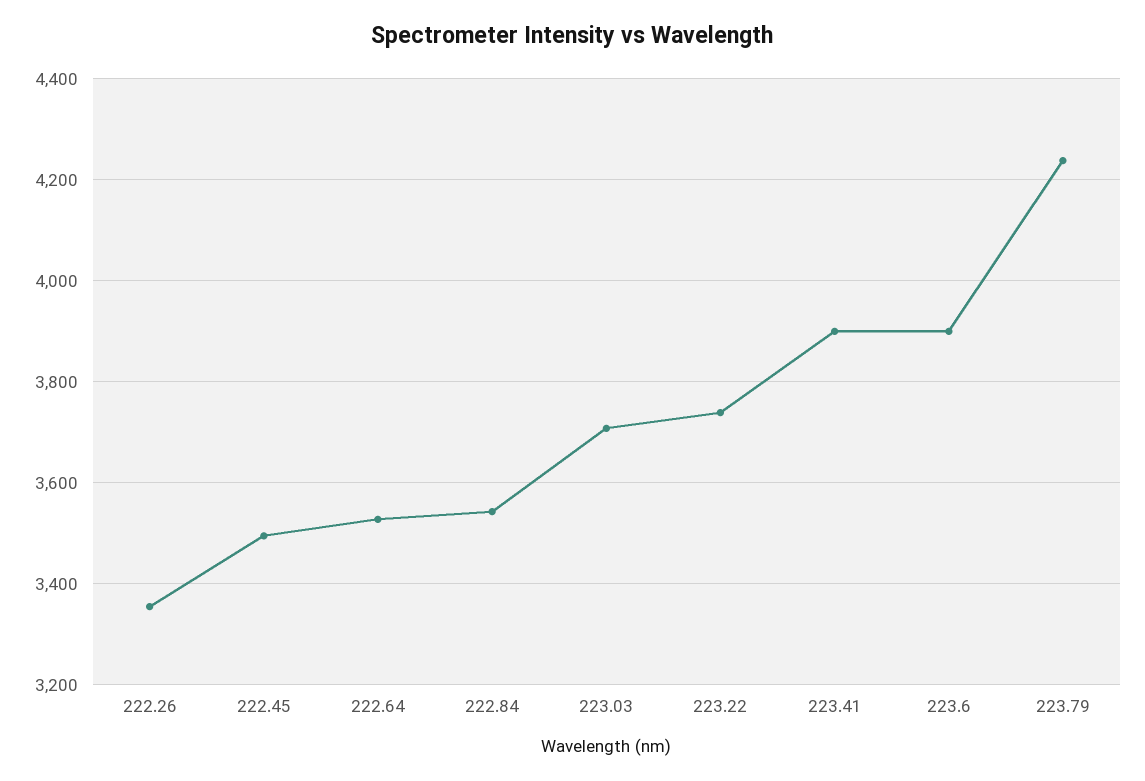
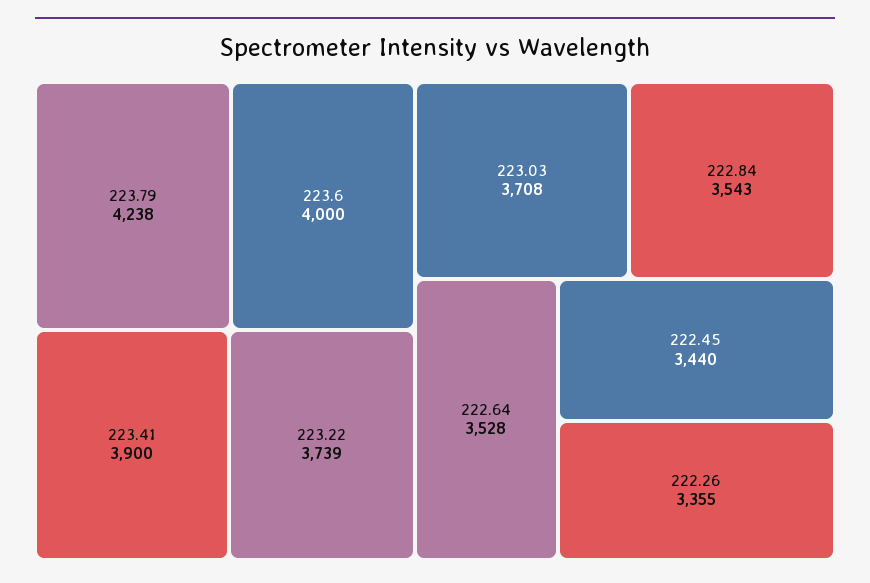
222.45: 3500 -> 3440
223.6: 3900 -> 4000

